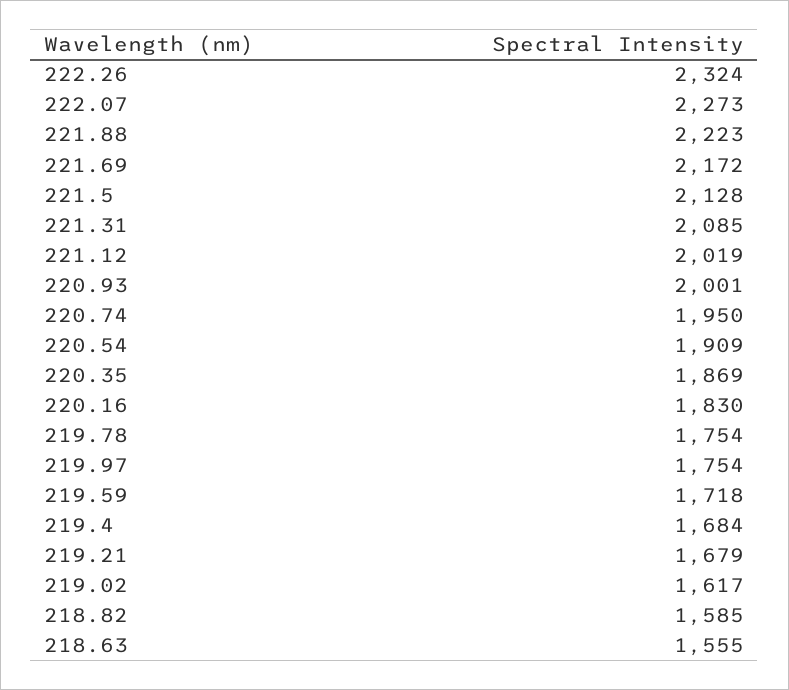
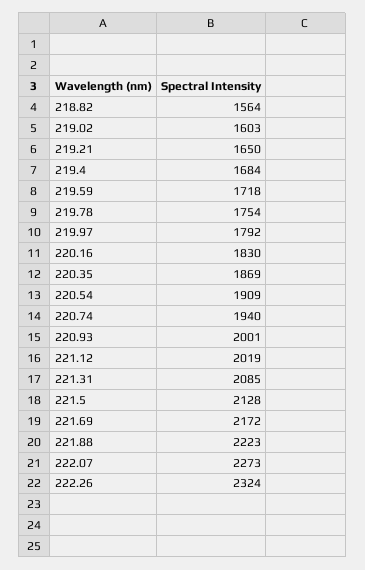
220.74: 1950 -> 1940
219.97: 1754 -> 1792
219.21: 1679 -> 1650
219.02: 1617 -> 1603
218.82: 1585 -> 1564
218.63: 1555 -> none

